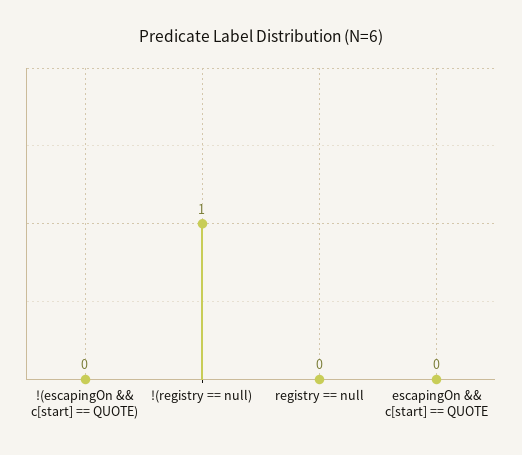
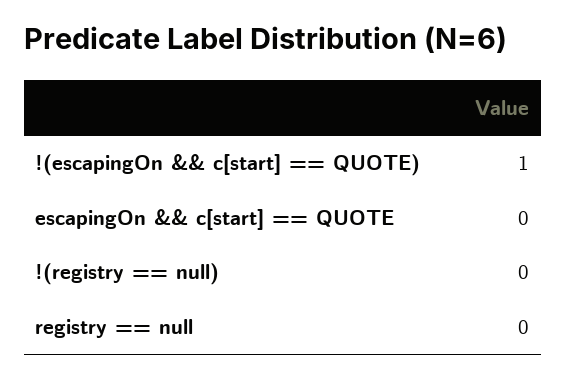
!(escapingOn && c[start] == QUOTE): 0 -> 1
!(registry == null): 1 -> 0

